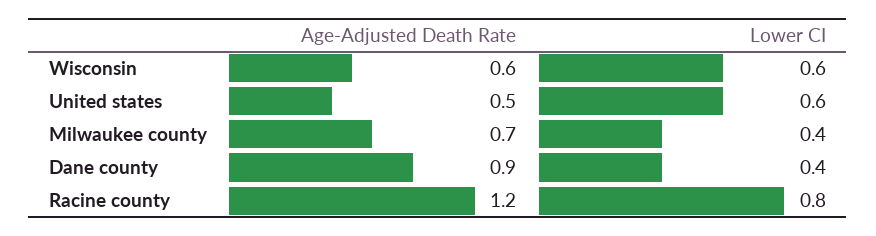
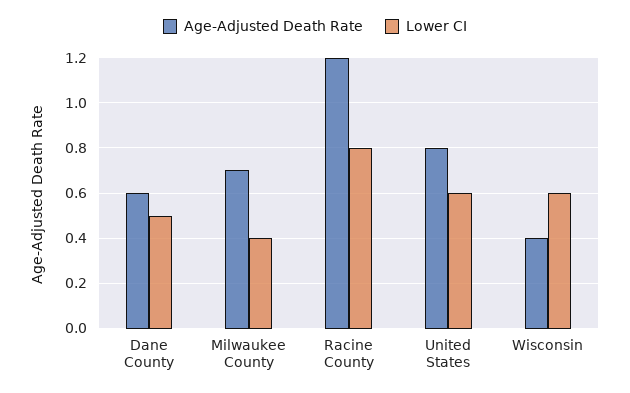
Age-Adjusted Death Rate, Wisconsin: 0.6 -> 0.4
Age-Adjusted Death Rate, United states: 0.5 -> 0.8
Age-Adjusted Death Rate, Dane county: 0.9 -> 0.6
Lower CI, Dane county: 0.4 -> 0.5

